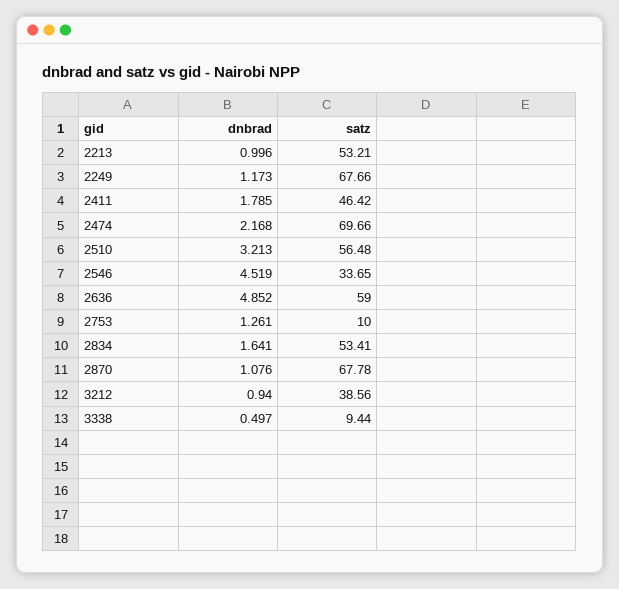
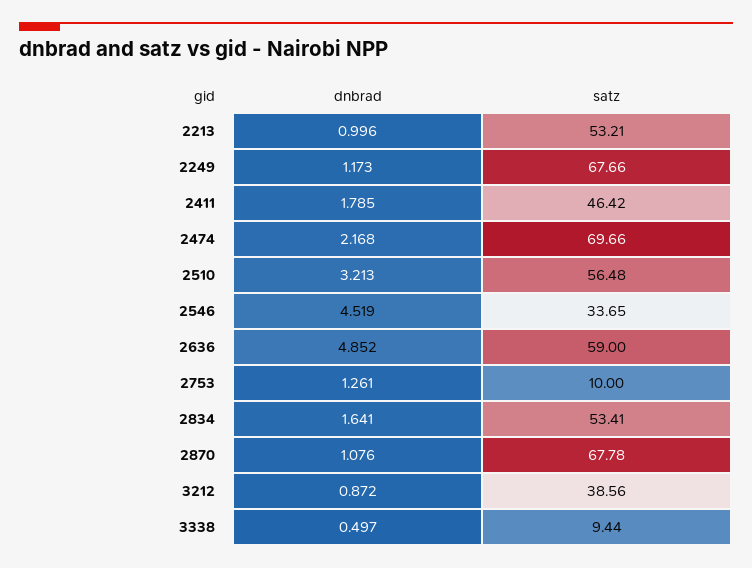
dnbrad, 3212: 0.94 -> 0.872

